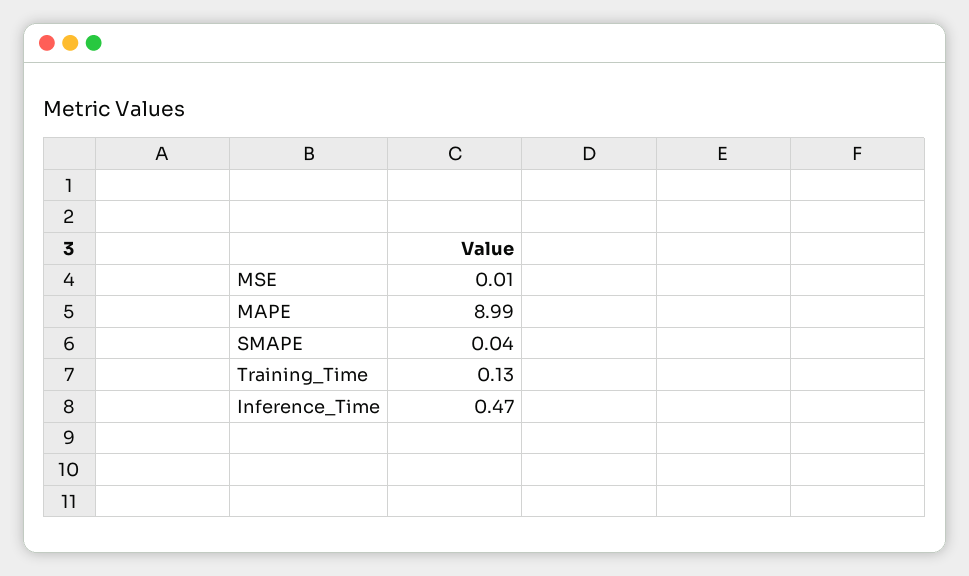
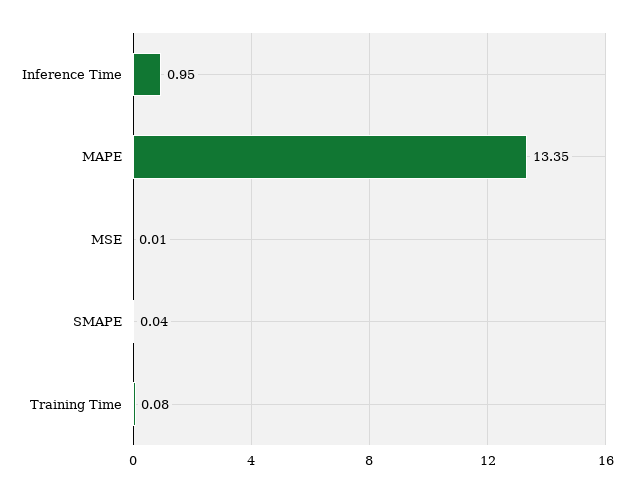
MAPE: 8.99 -> 13.35
Training_Time: 0.13 -> 0.08
Inference_Time: 0.47 -> 0.95

